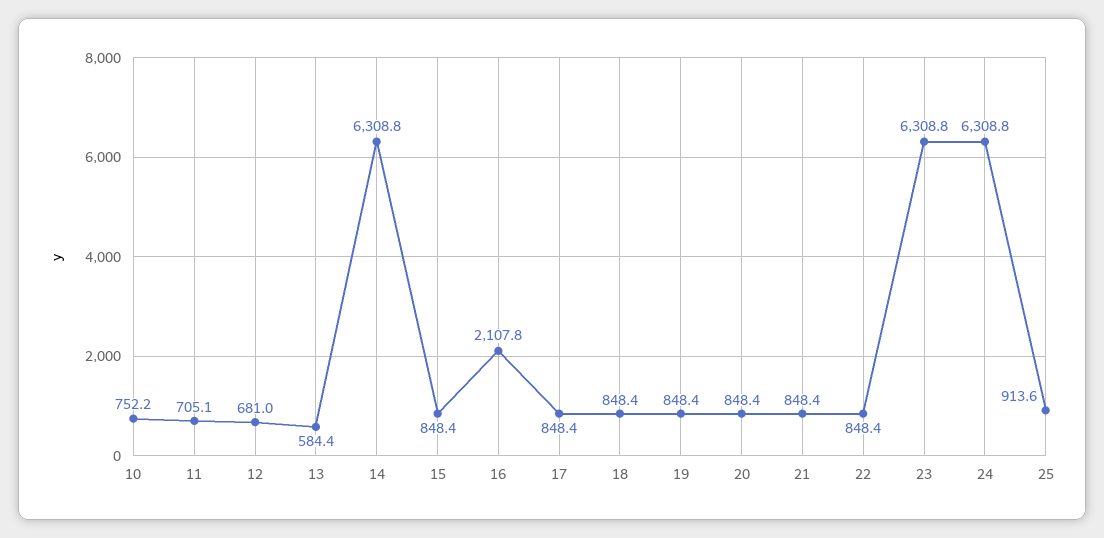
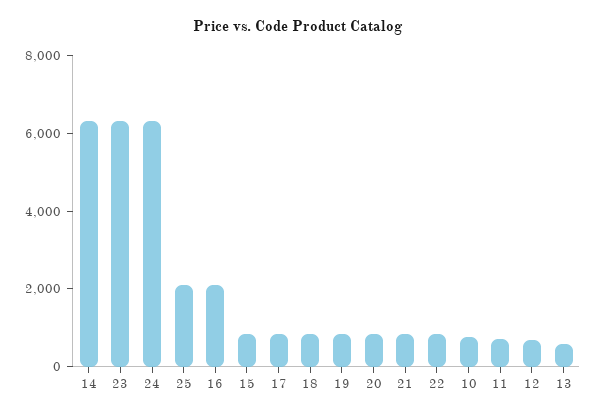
25: 913.6 -> 2000

